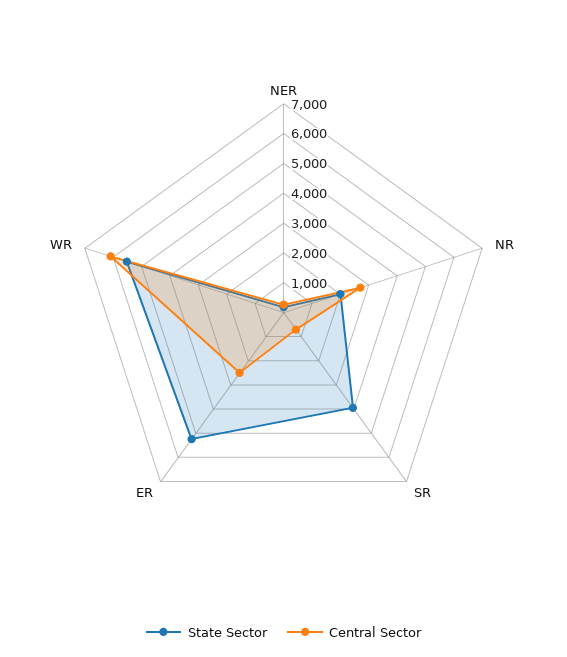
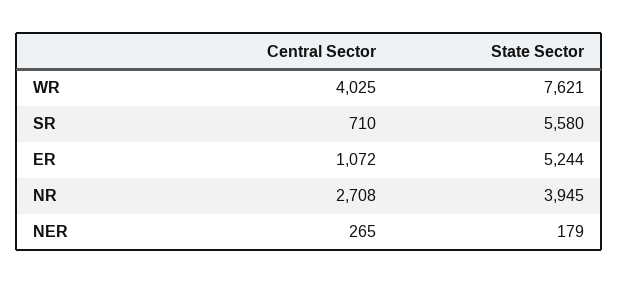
State Sector, NR: 2000 -> 3945
State Sector, SR: 4000 -> 5580
Central Sector, ER: 2500 -> 1072
State Sector, WR: 5500 -> 7621
Central Sector, WR: 6000 -> 4025

